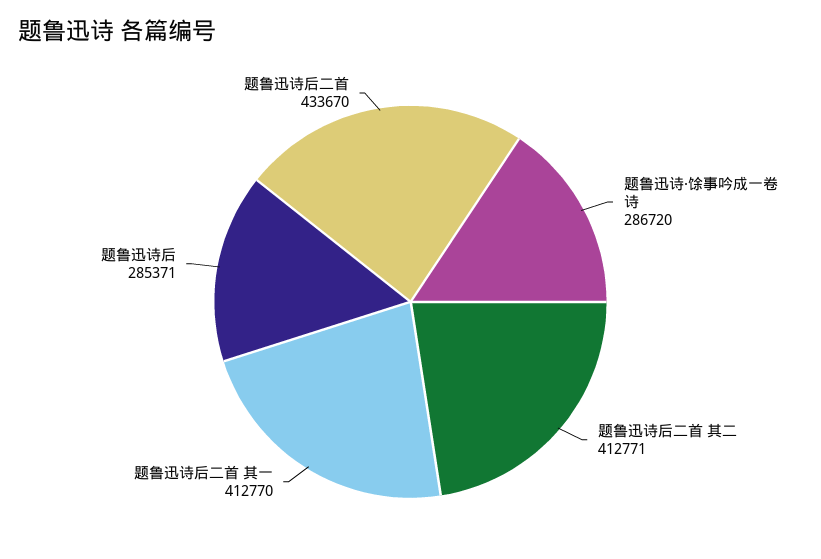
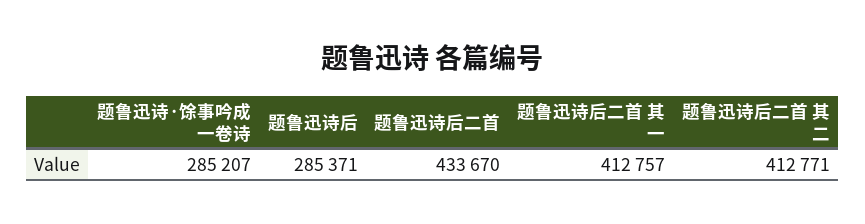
题鲁迅诗·馀事吟成一卷诗: 286720 -> 285207
题鲁迅诗后二首 其一: 412770 -> 412757

